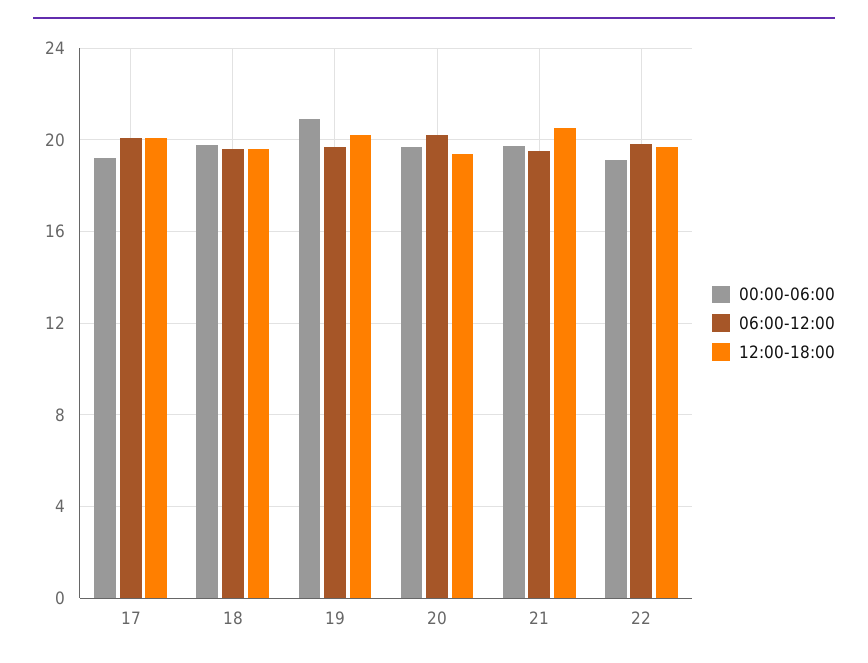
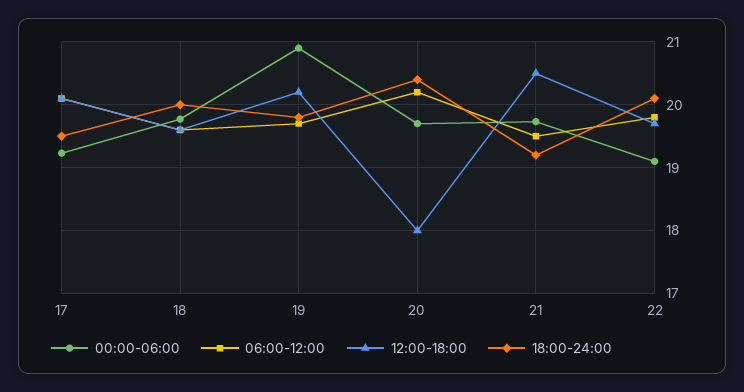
12:00-18:00, 20: 19.5 -> 18
18:00-24:00, 17: none -> 19.5
18:00-24:00, 18: none -> 20
18:00-24:00, 19: none -> 19.8
18:00-24:00, 20: none -> 20.4
18:00-24:00, 21: none -> 19.2
18:00-24:00, 22: none -> 20.1

